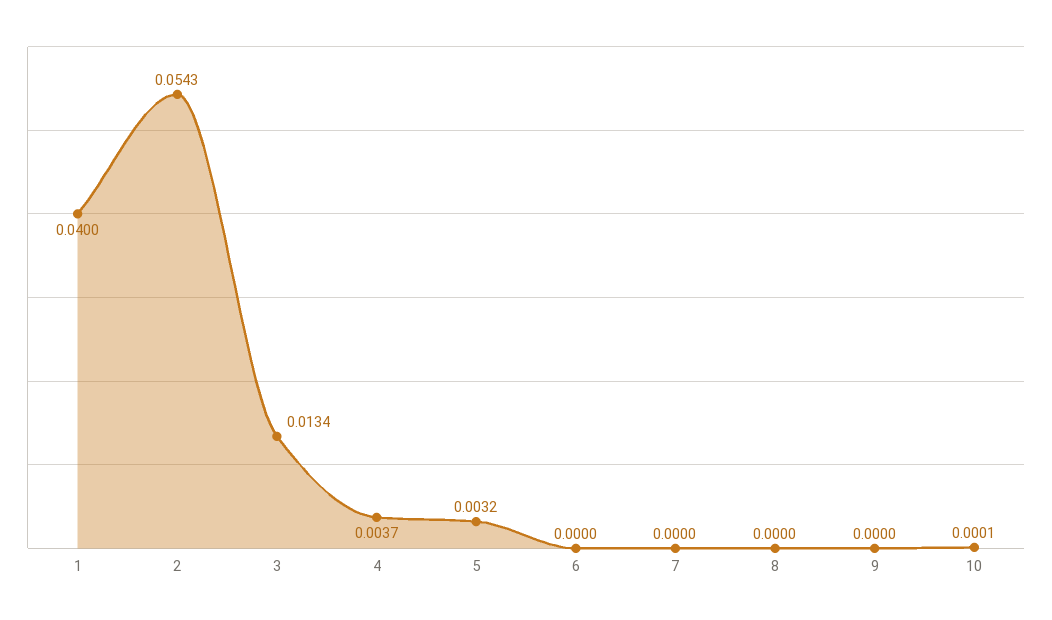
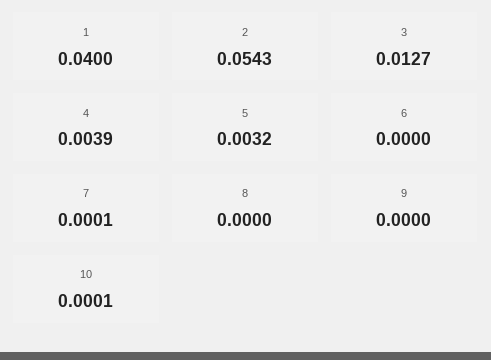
3: 0.0134 -> 0.0127
4: 0.0037 -> 0.0039
7: 0 -> 0.0001

